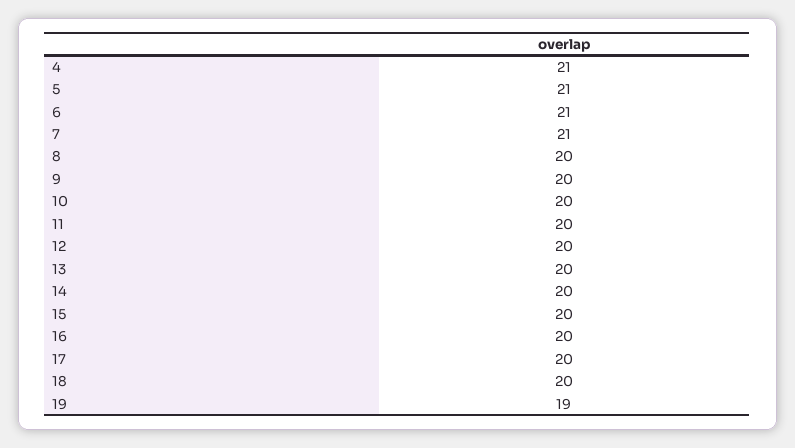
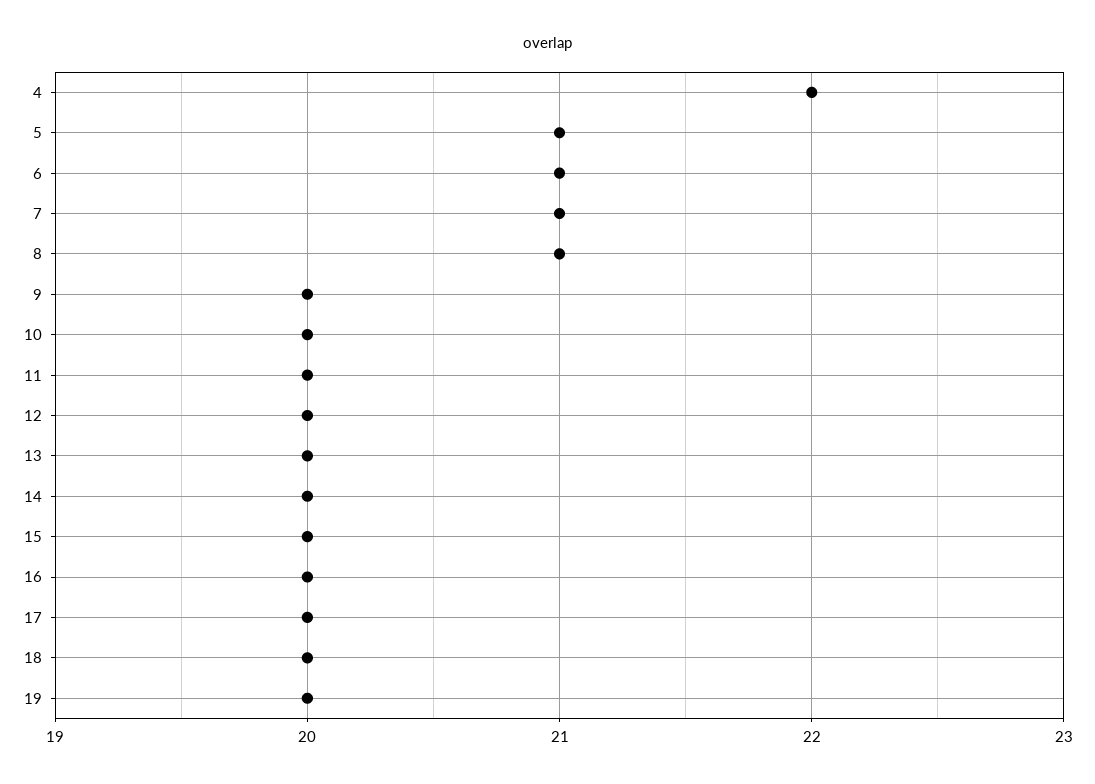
4: 21 -> 22
8: 20 -> 21
19: 19 -> 20

